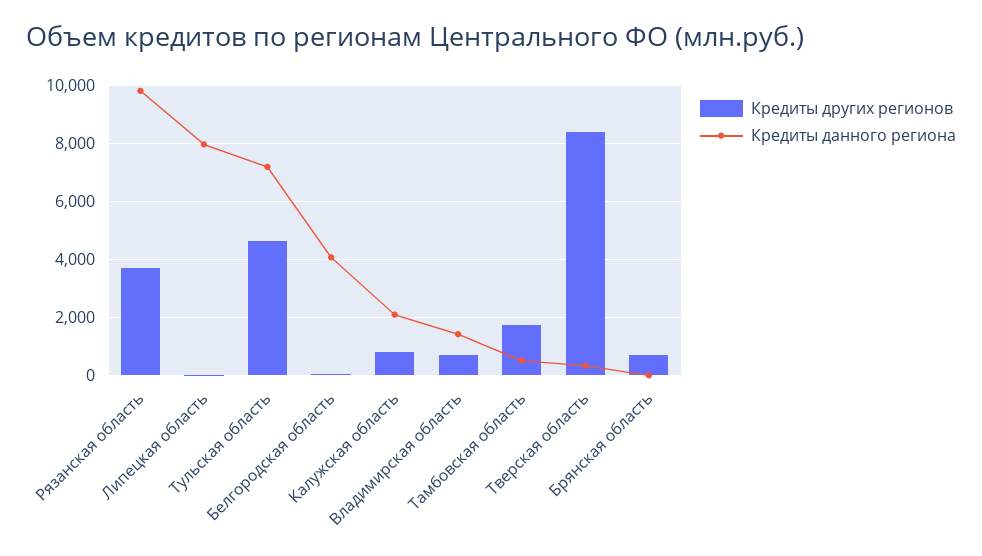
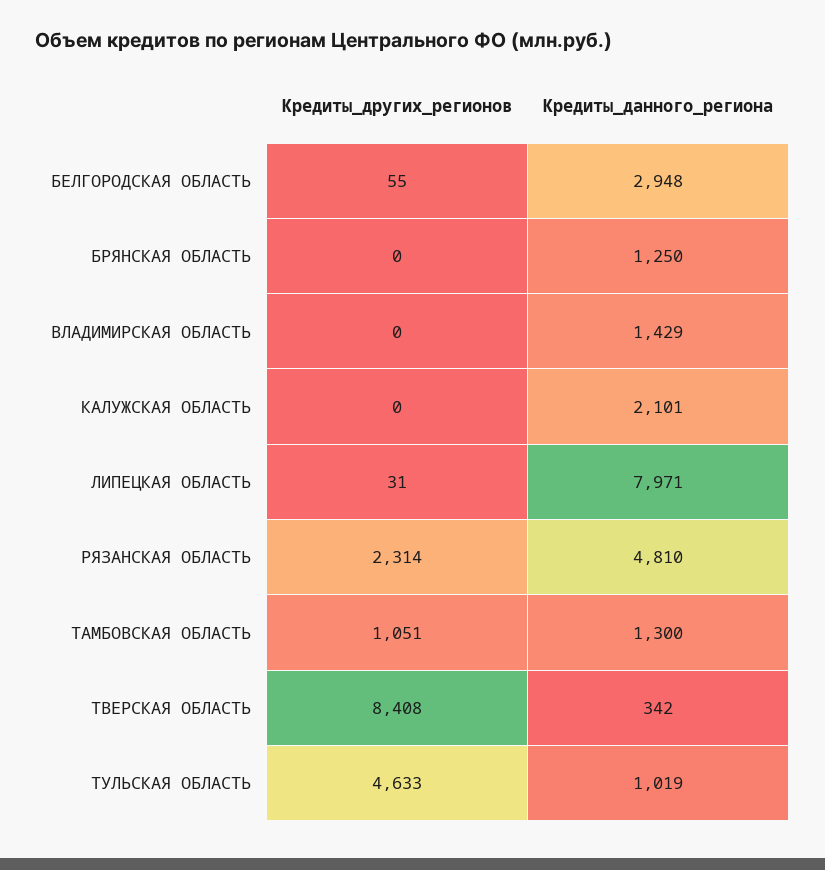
Кредиты других регионов, Рязанская область: 3750 -> 2314
Кредиты данного региона, Рязанская область: 9750 -> 4810
Кредиты данного региона, Тульская область: 7250 -> 1019
Кредиты данного региона, Белгородская область: 4000 -> 2948
Кредиты других регионов, Калужская область: 750 -> 0
Кредиты других регионов, Владимирская область: 750 -> 0
Кредиты других регионов, Тамбовская область: 1750 -> 1051
Кредиты данного региона, Тамбовская область: 500 -> 1300
Кредиты других регионов, Брянская область: 750 -> 0
Кредиты данного региона, Брянская область: 0 -> 1250

